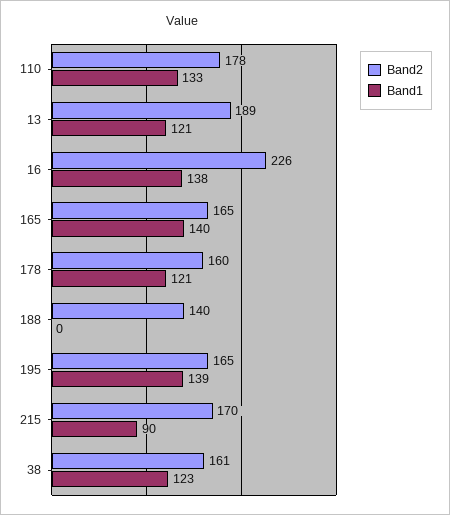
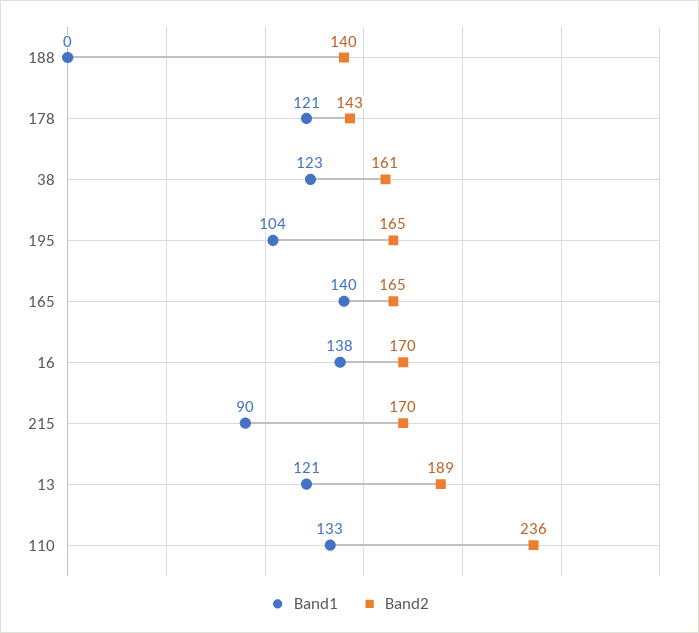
Band2, 110: 178 -> 236
Band2, 16: 226 -> 170
Band2, 178: 160 -> 143
Band1, 195: 139 -> 104

